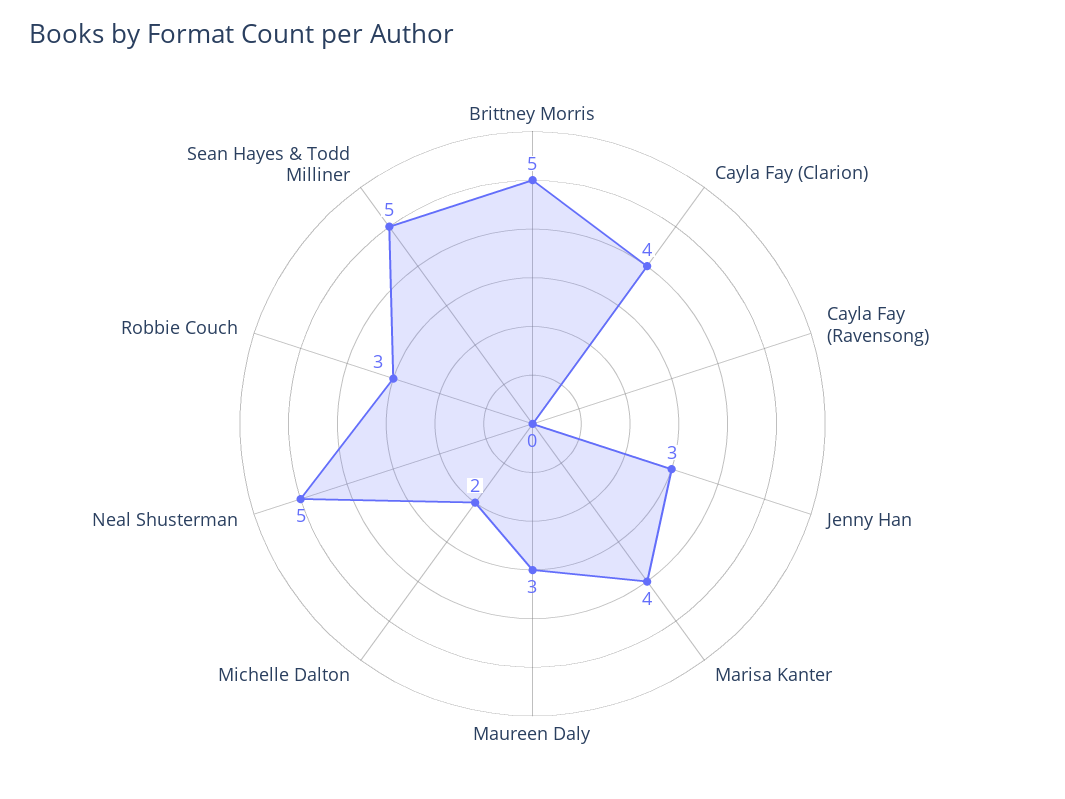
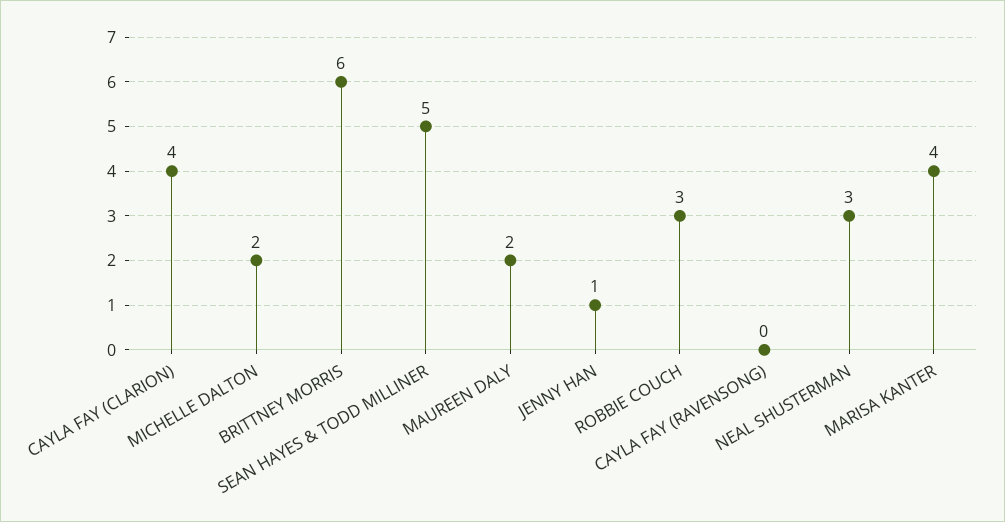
Brittney Morris: 5 -> 6
Jenny Han: 3 -> 1
Maureen Daly: 3 -> 2
Neal Shusterman: 5 -> 3

